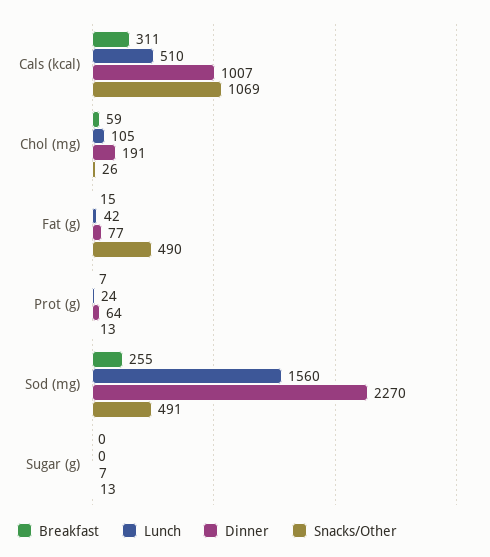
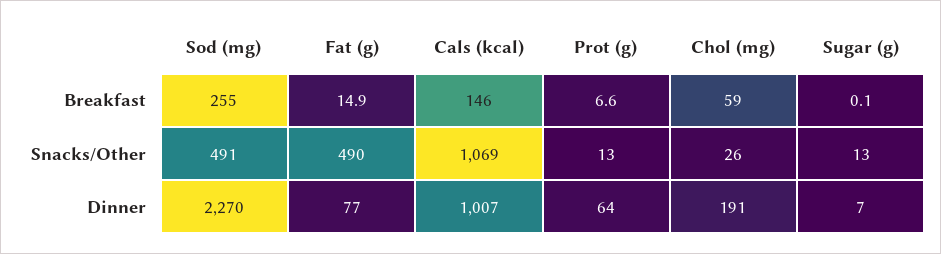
Breakfast, Cals (kcal): 311 -> 146
Lunch, Cals (kcal): 510 -> none
Lunch, Chol (mg): 105 -> none
Lunch, Fat (g): 42 -> none
Lunch, Prot (g): 24 -> none
Lunch, Sod (mg): 1560 -> none
Lunch, Sugar (g): 0 -> none

